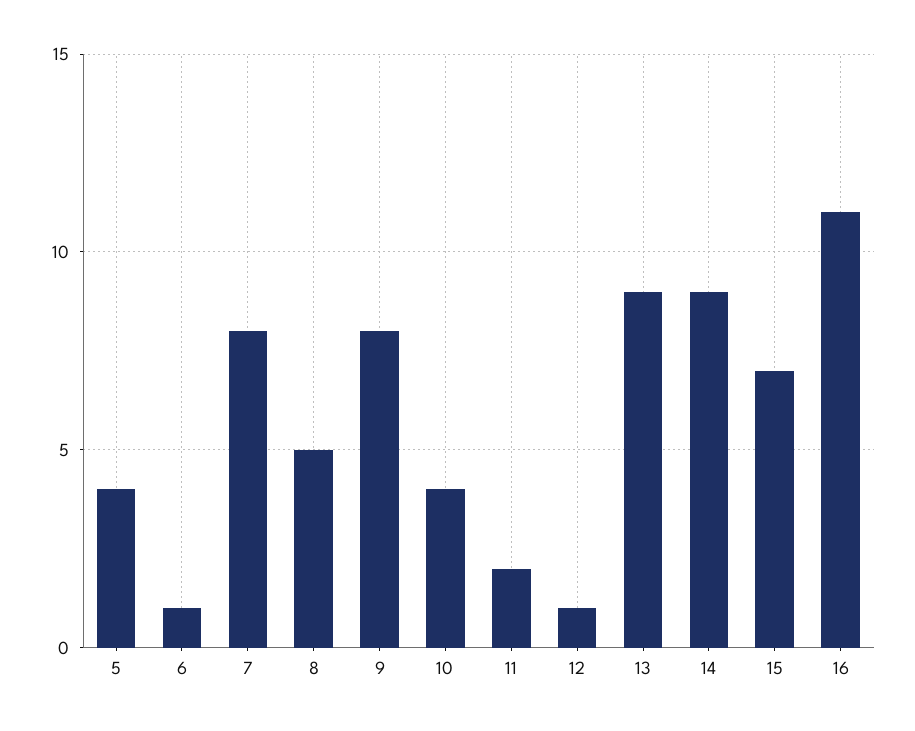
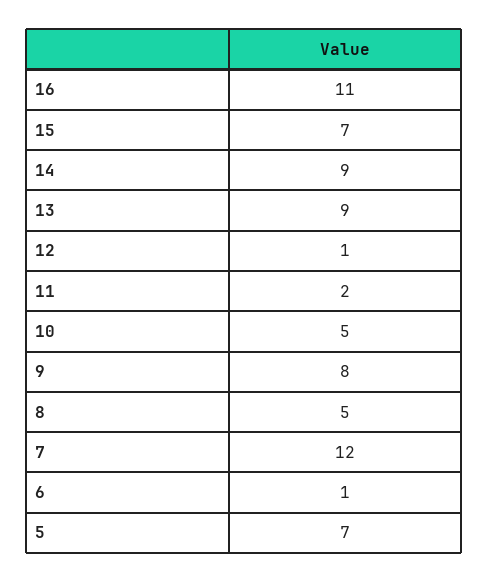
5: 4 -> 7
7: 8 -> 12
10: 4 -> 5

